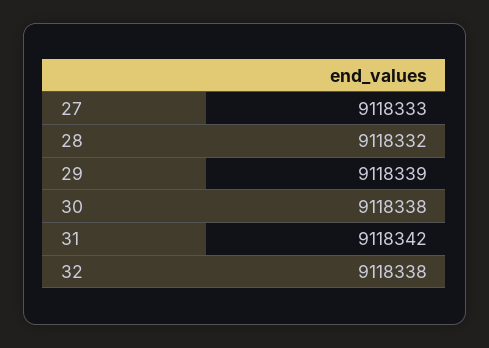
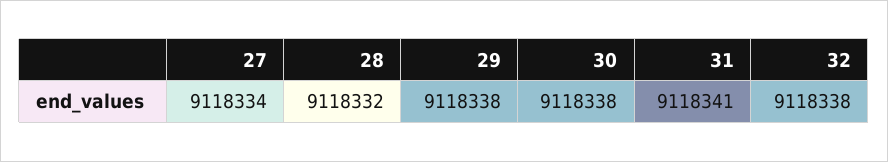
27: 9118333 -> 9118334
29: 9118339 -> 9118338
31: 9118342 -> 9118341

